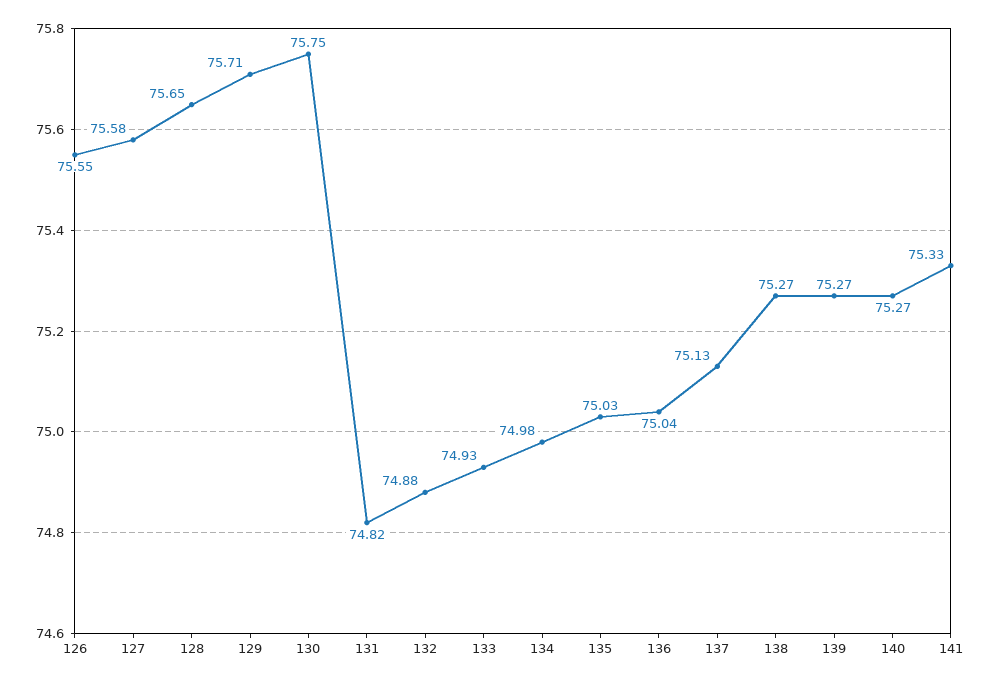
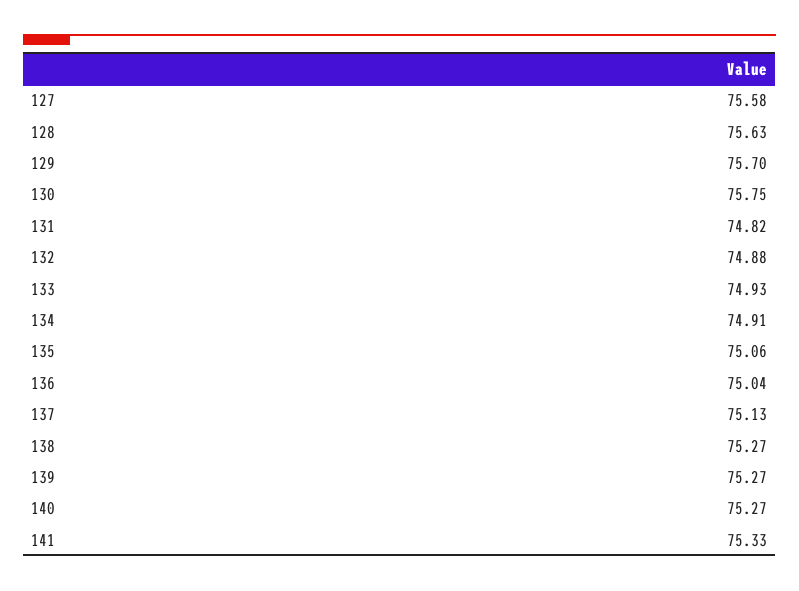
126: 75.55 -> none
128: 75.65 -> 75.63
129: 75.71 -> 75.7
134: 74.98 -> 74.91
135: 75.03 -> 75.06

